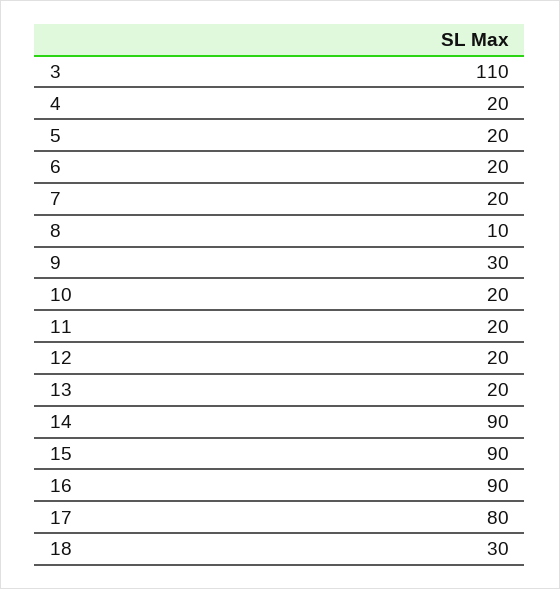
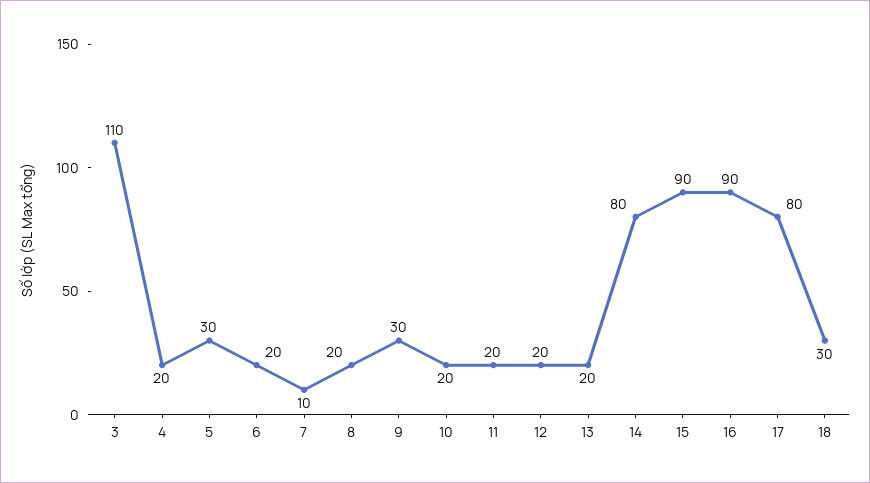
5: 20 -> 30
7: 20 -> 10
8: 10 -> 20
14: 90 -> 80

